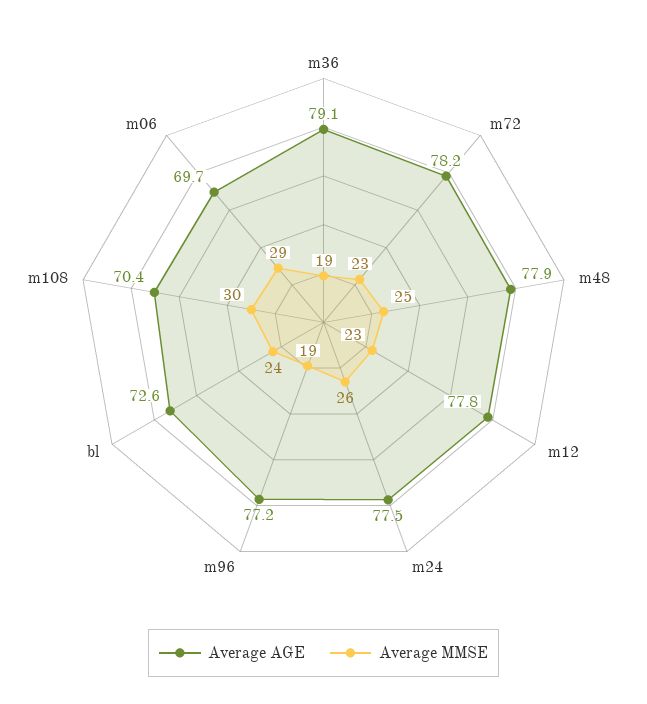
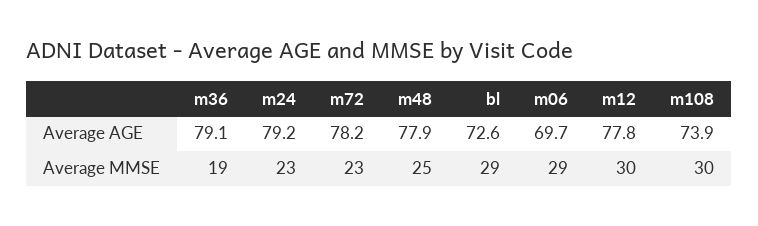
Average MMSE, m12: 23 -> 30
Average AGE, m24: 77.5 -> 79.2
Average MMSE, m24: 26 -> 23
Average AGE, m96: 77.2 -> none
Average MMSE, m96: 19 -> none
Average MMSE, bl: 24 -> 29
Average AGE, m108: 70.4 -> 73.9

